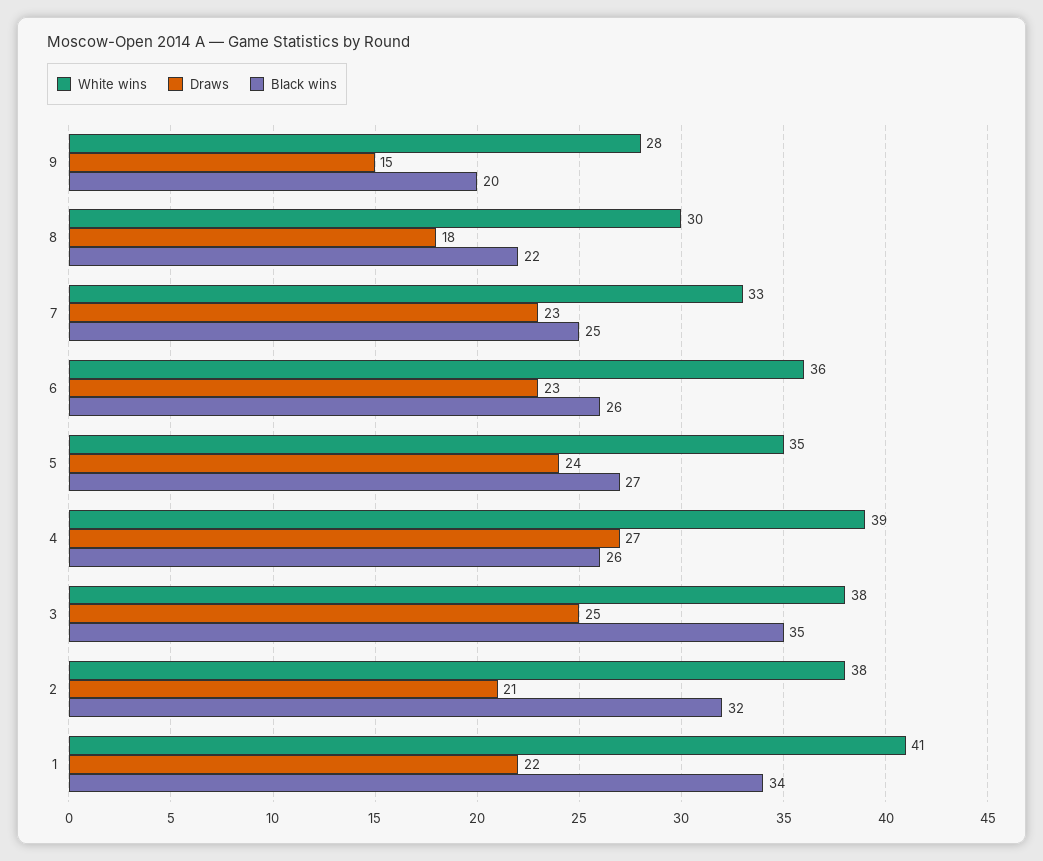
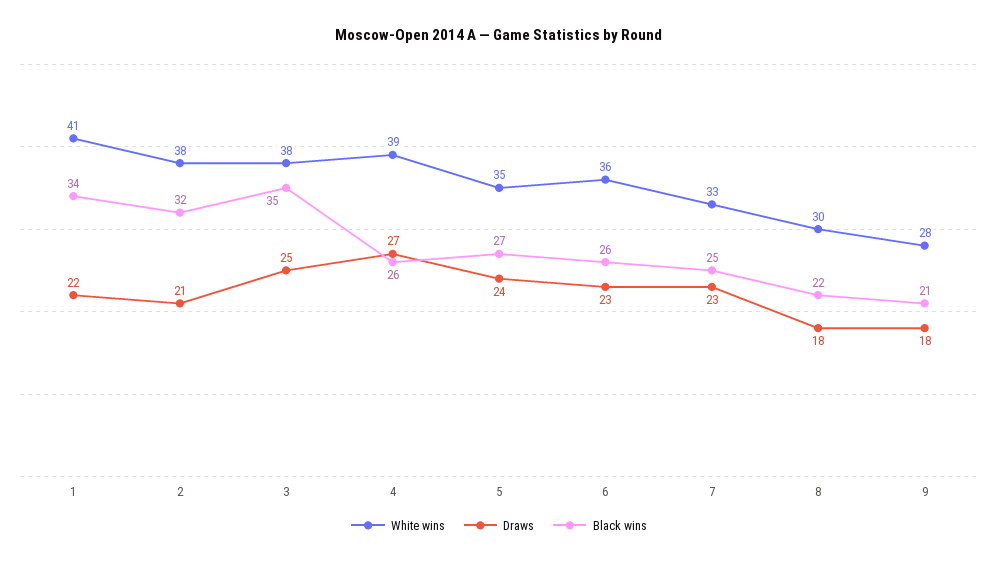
Draws, 9: 15 -> 18
Black wins, 9: 20 -> 21

